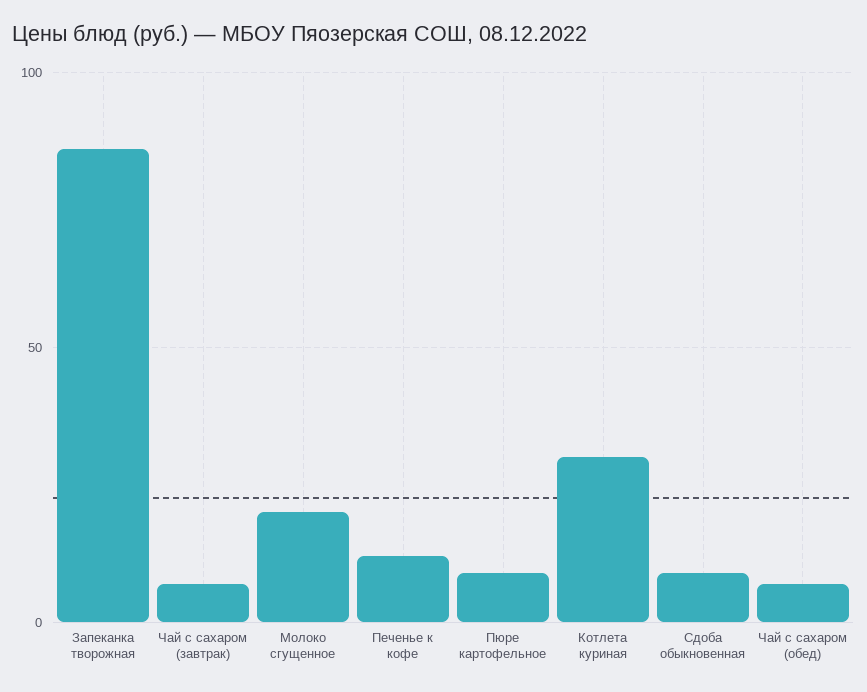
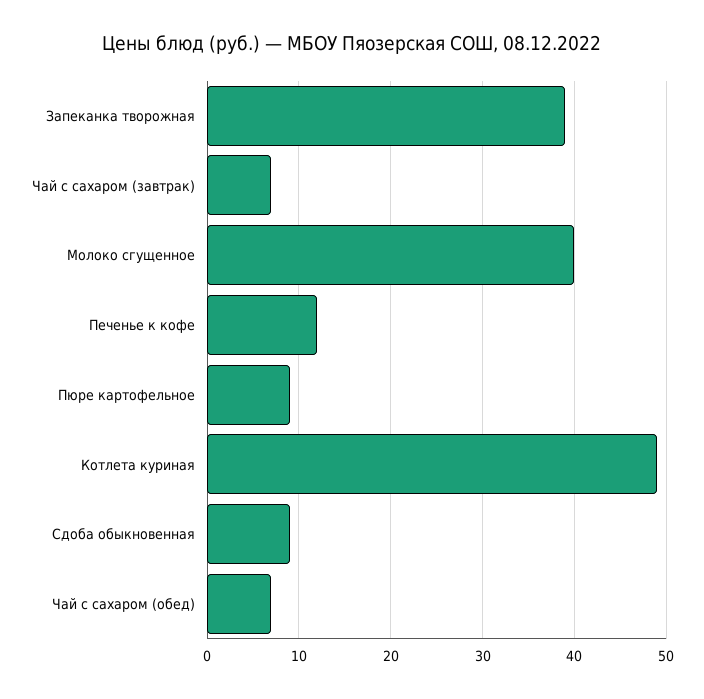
Запеканка творожная: 85 -> 39
Молоко сгущенное: 20 -> 40
Котлета куриная: 30 -> 49

